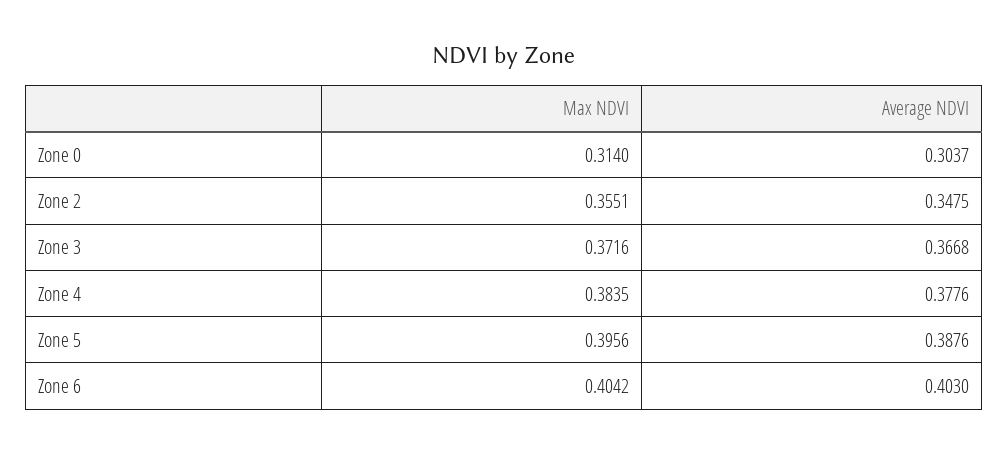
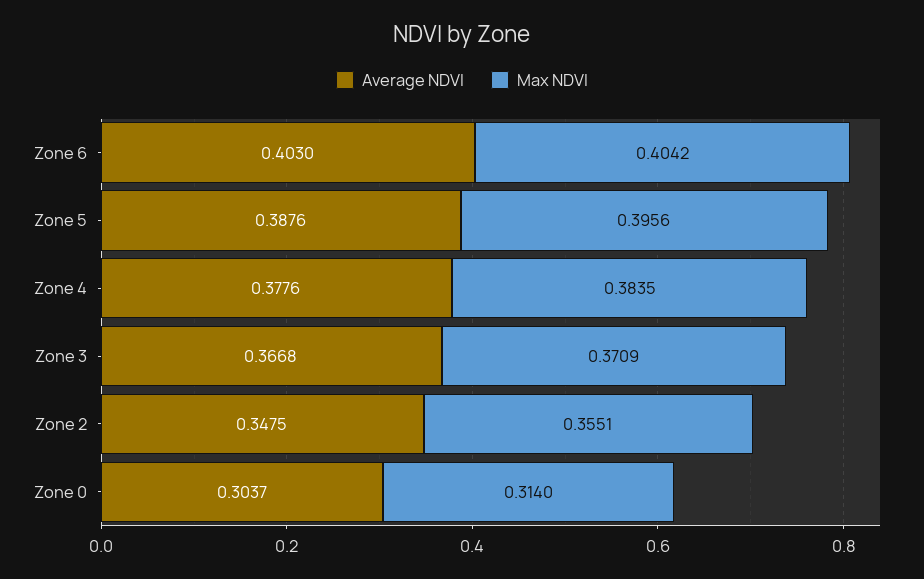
Max NDVI, Zone 3: 0.3716 -> 0.3709

